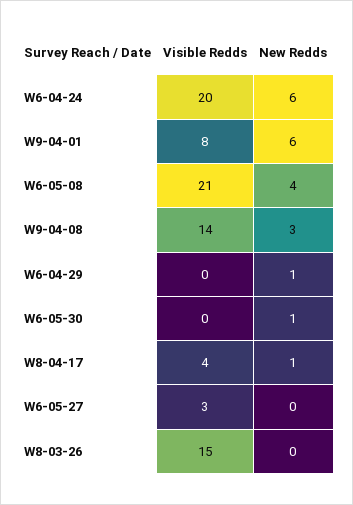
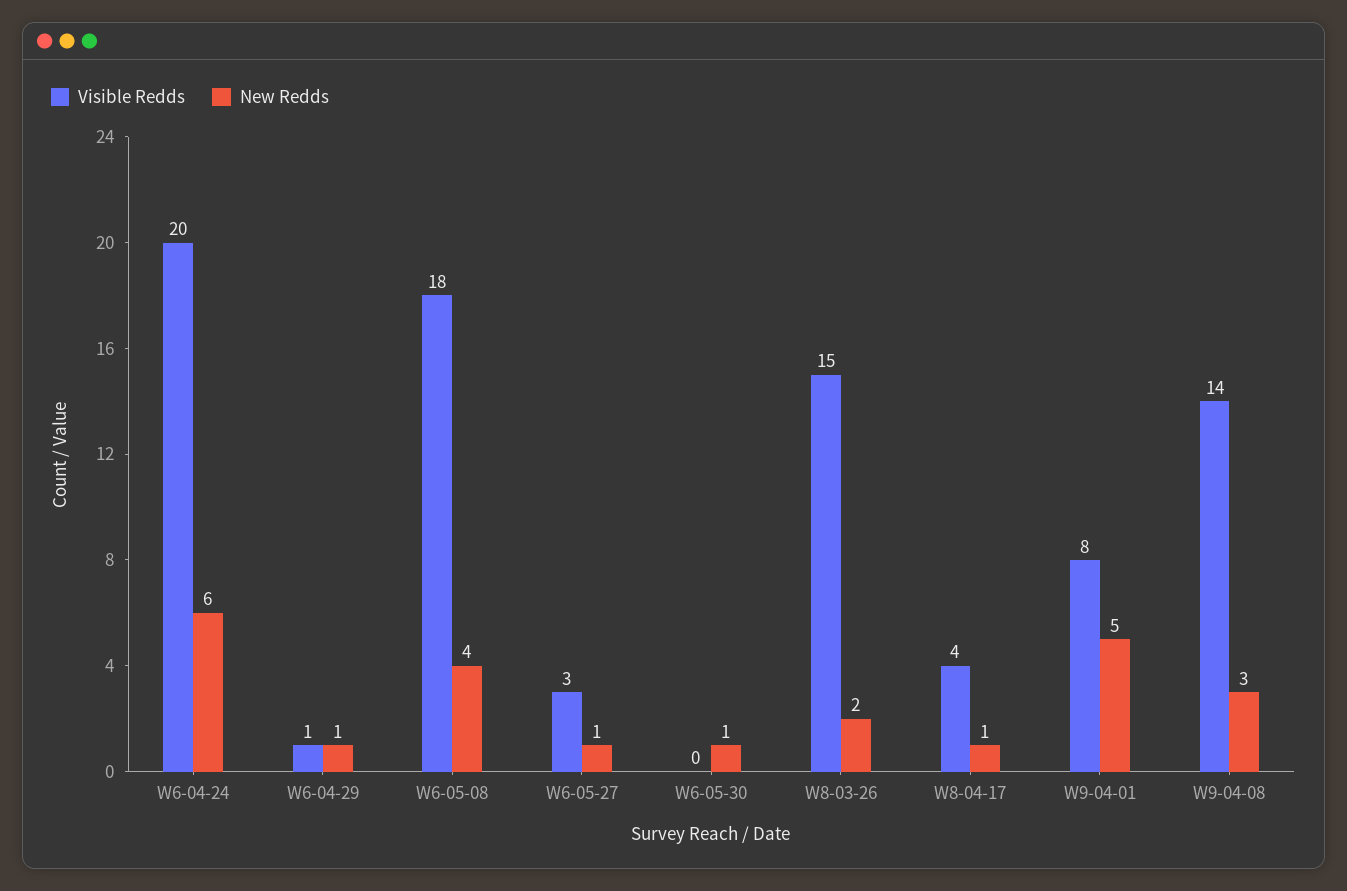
New Redds, W9-04-01: 6 -> 5
Visible Redds, W6-05-08: 21 -> 18
Visible Redds, W6-04-29: 0 -> 1
New Redds, W6-05-27: 0 -> 1
New Redds, W8-03-26: 0 -> 2

